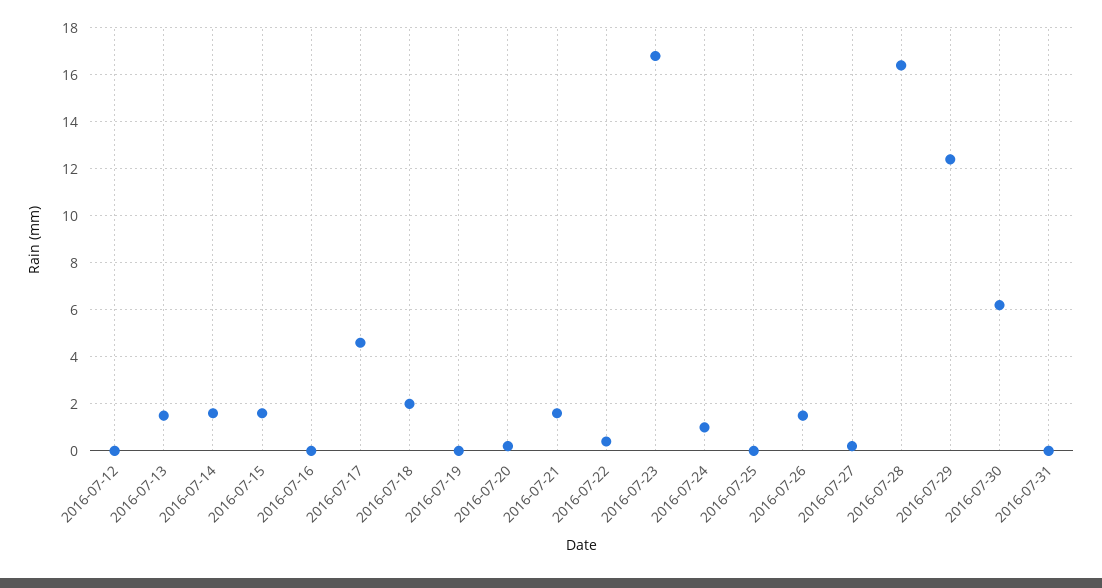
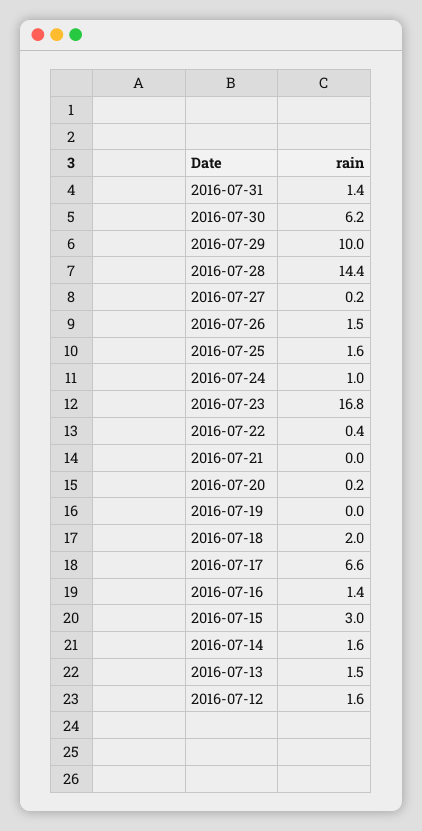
2016-07-12: 0 -> 1.6
2016-07-15: 1.5 -> 3
2016-07-16: 0 -> 1.4
2016-07-17: 4.5 -> 6.6
2016-07-21: 1.5 -> 0
2016-07-25: 0 -> 1.6
2016-07-28: 16.5 -> 14.4
2016-07-29: 12.5 -> 10
2016-07-31: 0 -> 1.4

